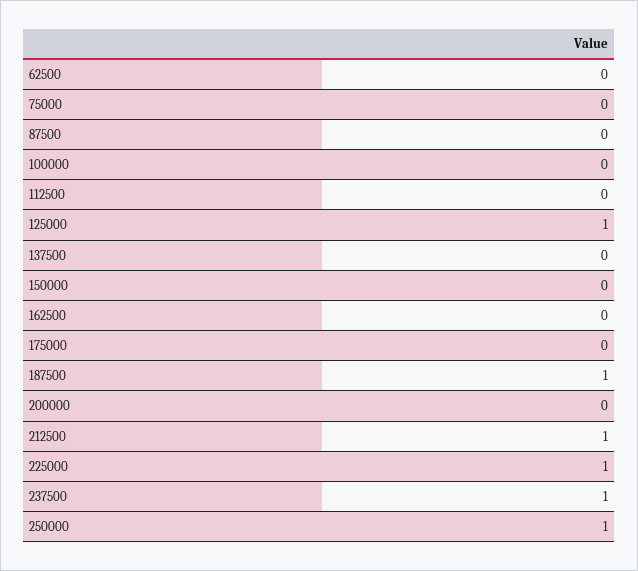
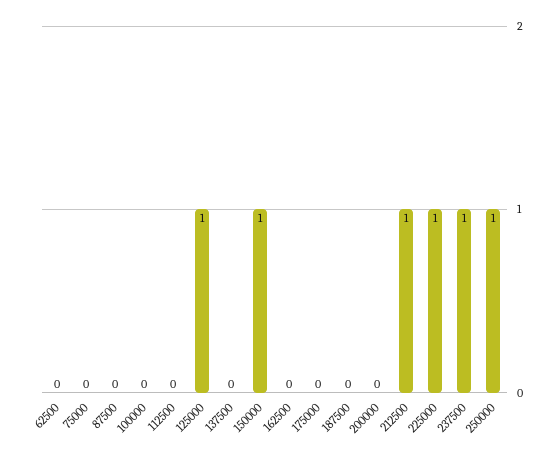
150000: 0 -> 1
187500: 1 -> 0

